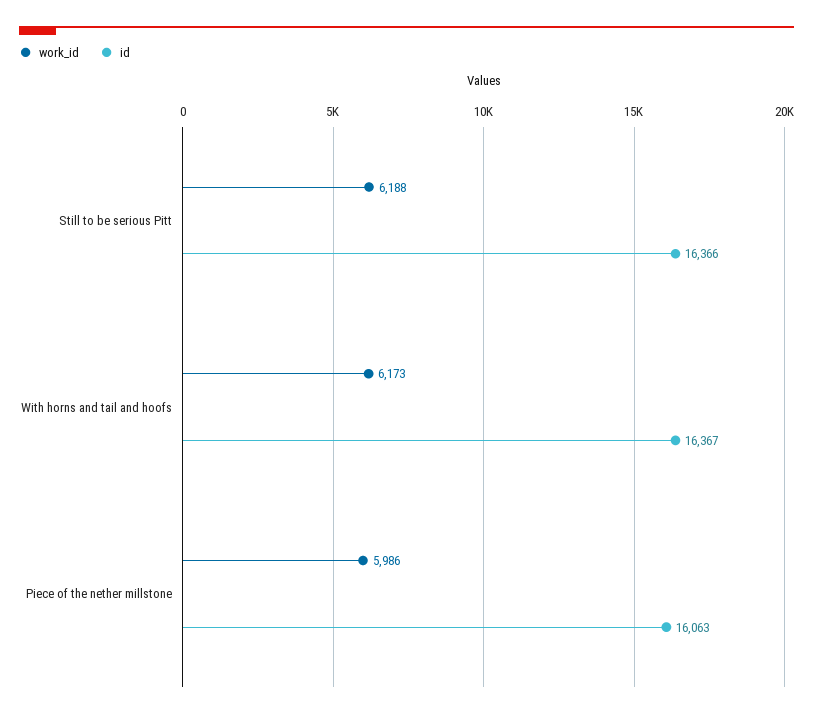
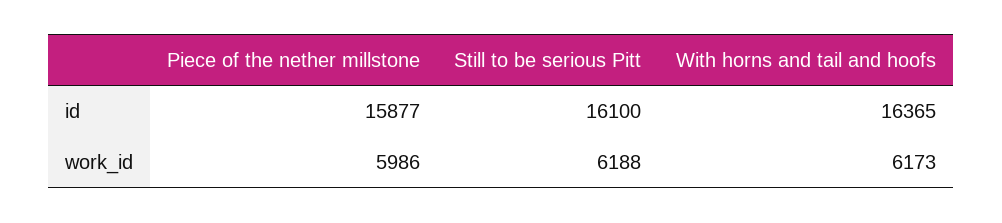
id, Still to be serious Pitt: 16366 -> 16100
id, With horns and tail and hoofs: 16367 -> 16365
id, Piece of the nether millstone: 16063 -> 15877

